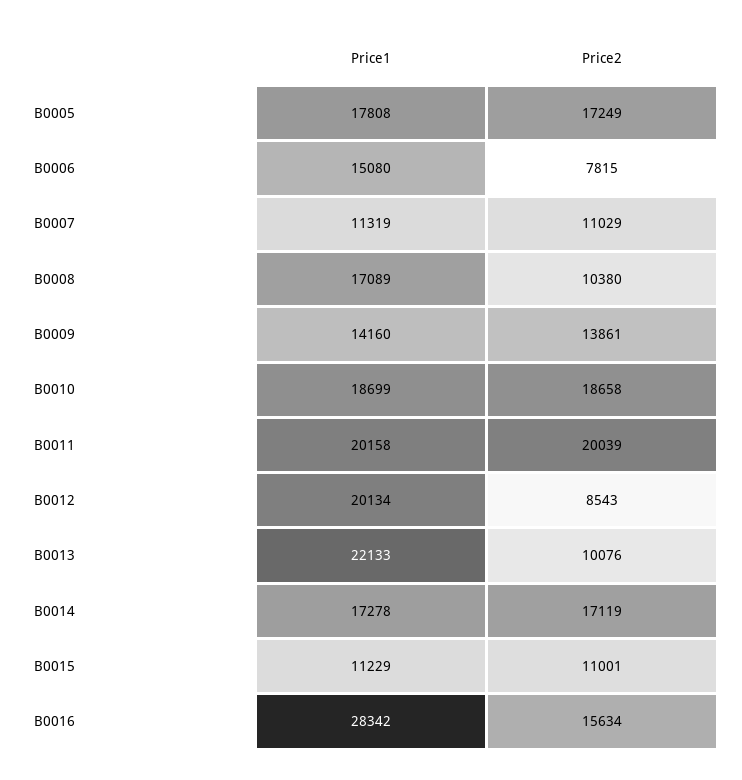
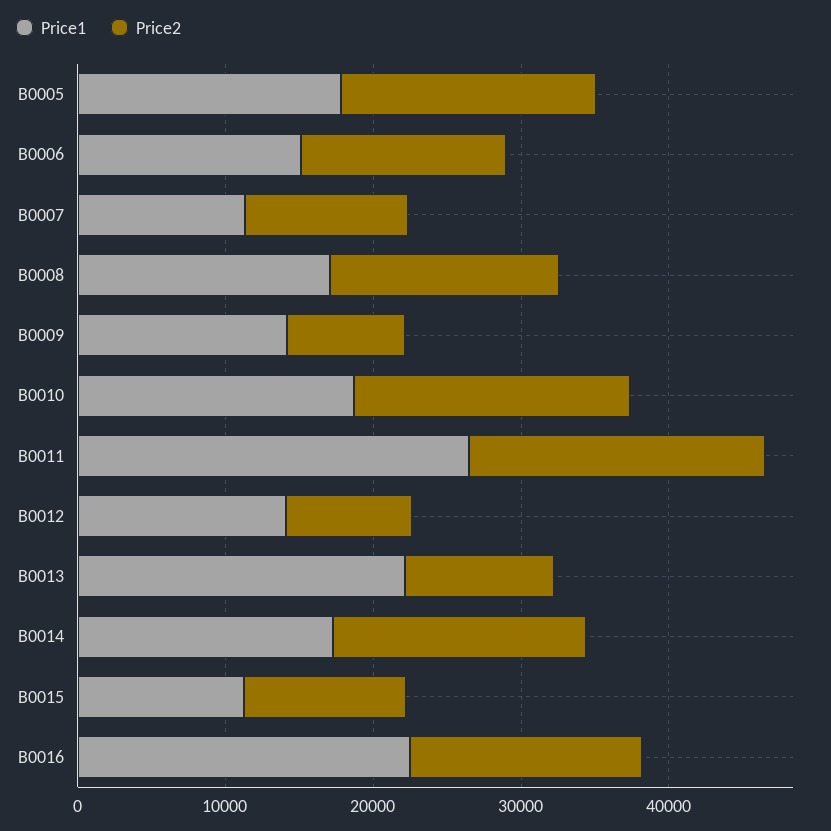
Price2, B0006: 7815 -> 14000
Price2, B0008: 10380 -> 16000
Price2, B0009: 13861 -> 8000
Price1, B0011: 20158 -> 26000
Price1, B0012: 20134 -> 14000
Price1, B0016: 28342 -> 22000

